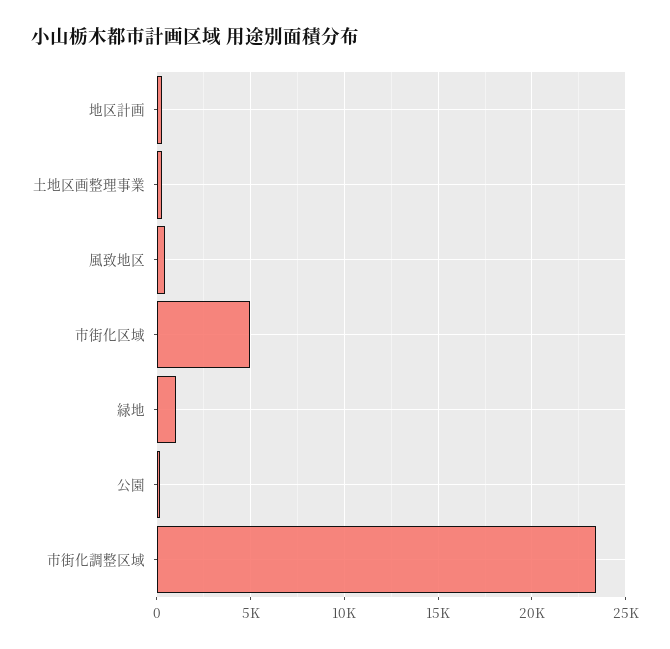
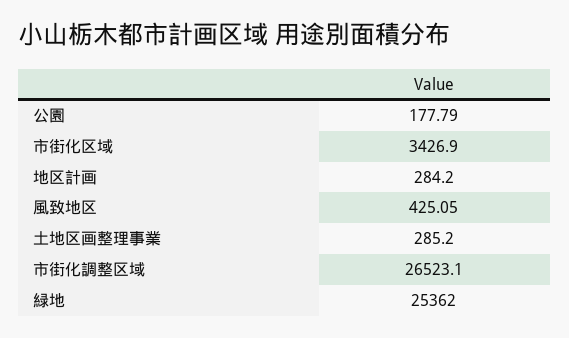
市街化区域: 5000 -> 3426.9
緑地: 1000 -> 25362
市街化調整区域: 23500 -> 26523.1

